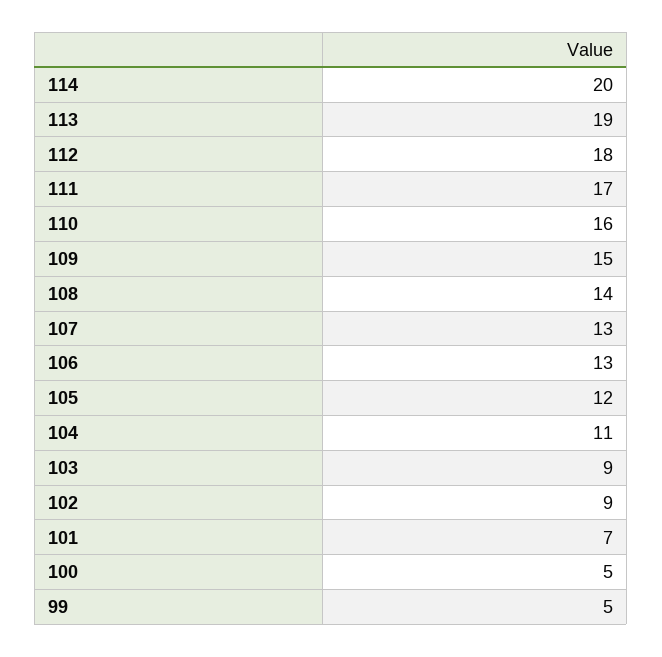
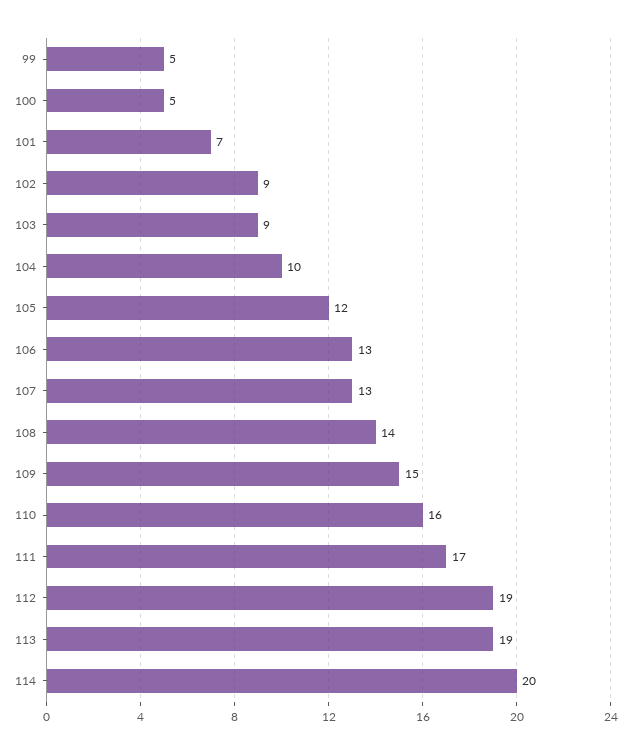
112: 18 -> 19
104: 11 -> 10

